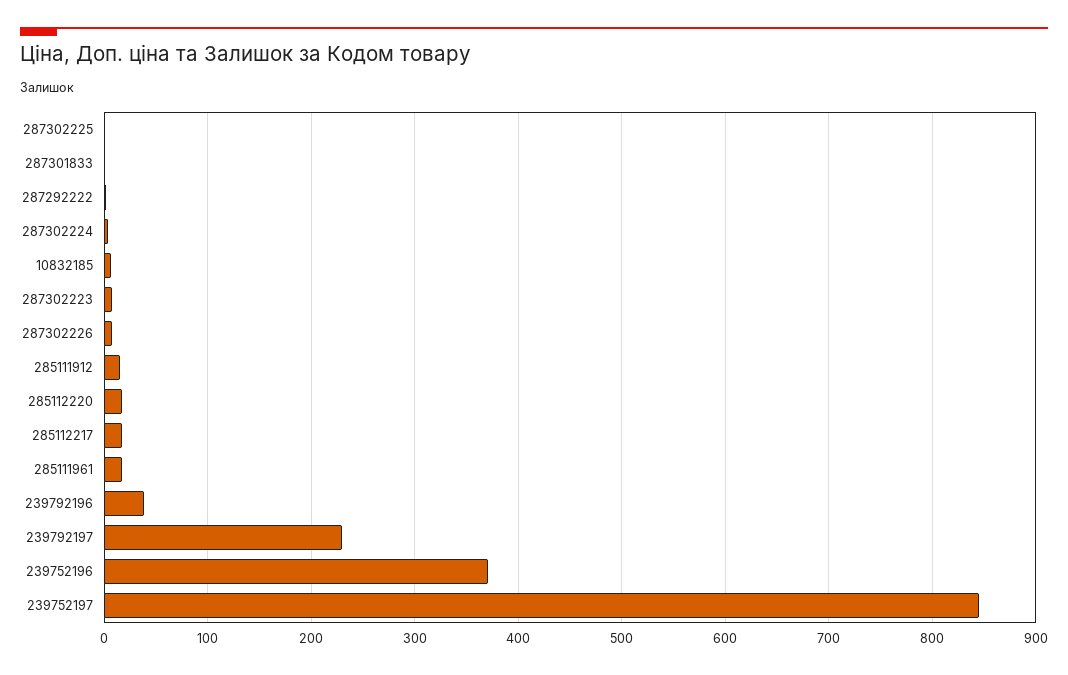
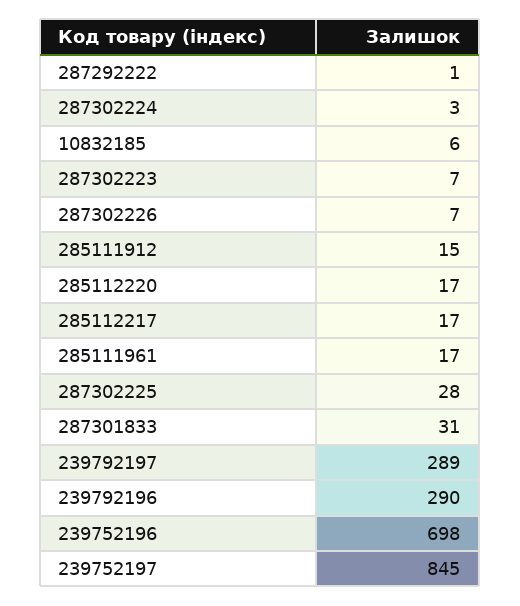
287302225: 0 -> 28
287301833: 0 -> 31
239792196: 40 -> 290
239792197: 230 -> 289
239752196: 370 -> 698

